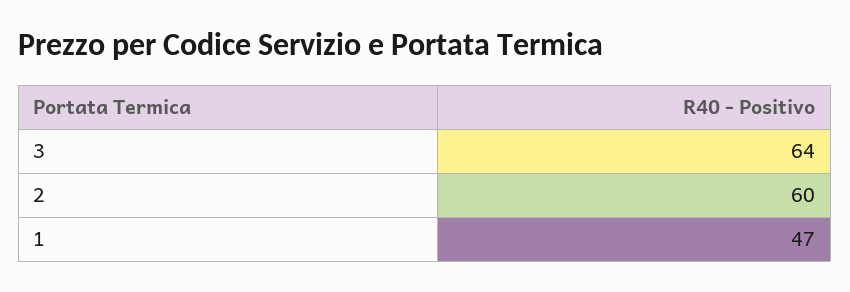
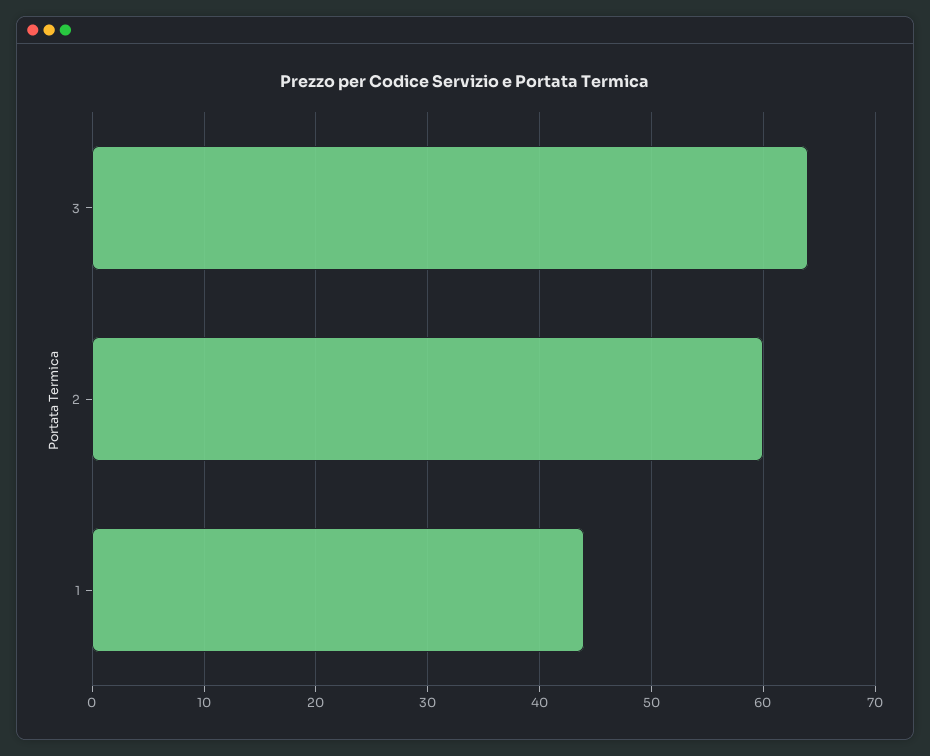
1: 47 -> 44

